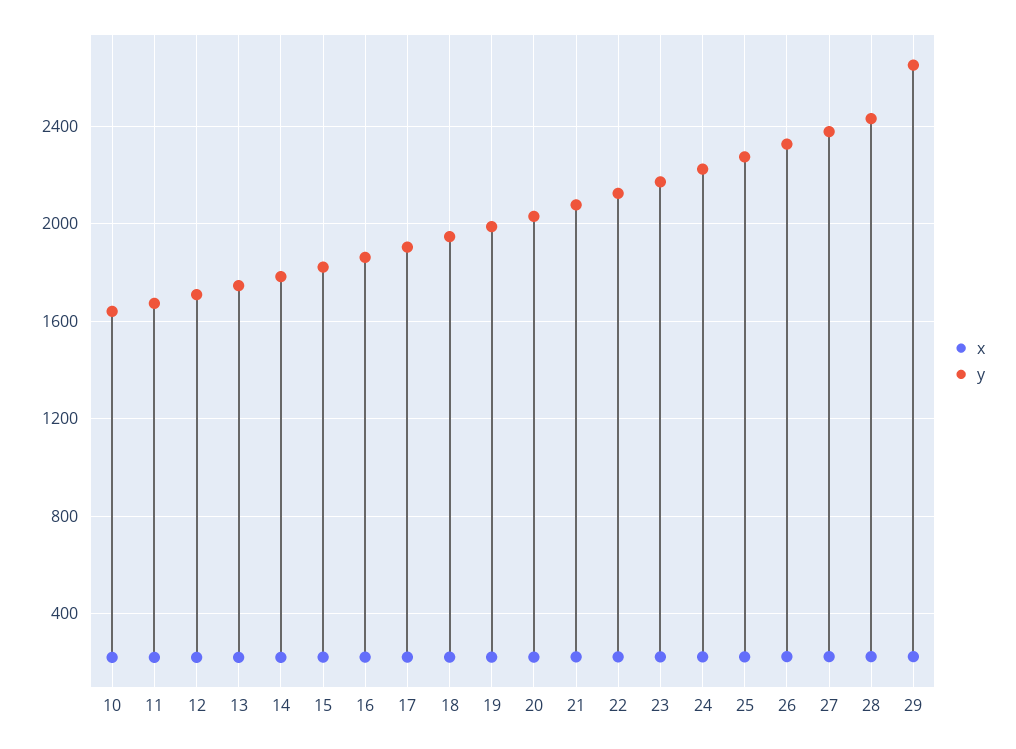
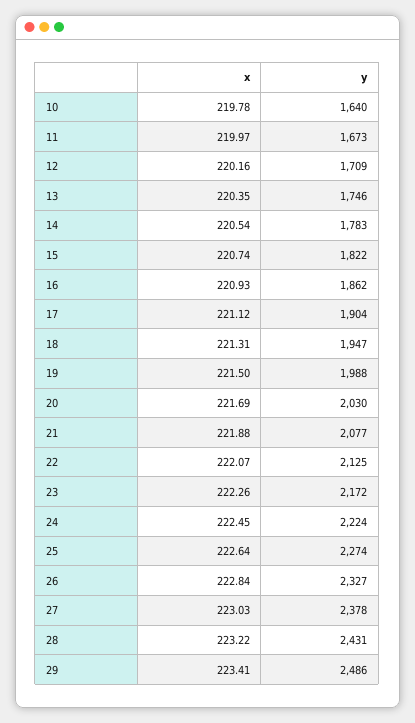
y, 29: 2650 -> 2486

